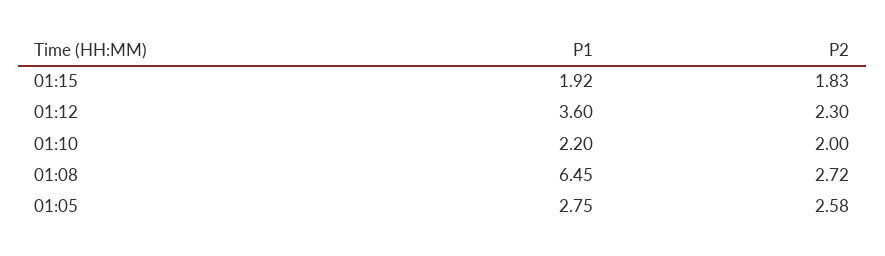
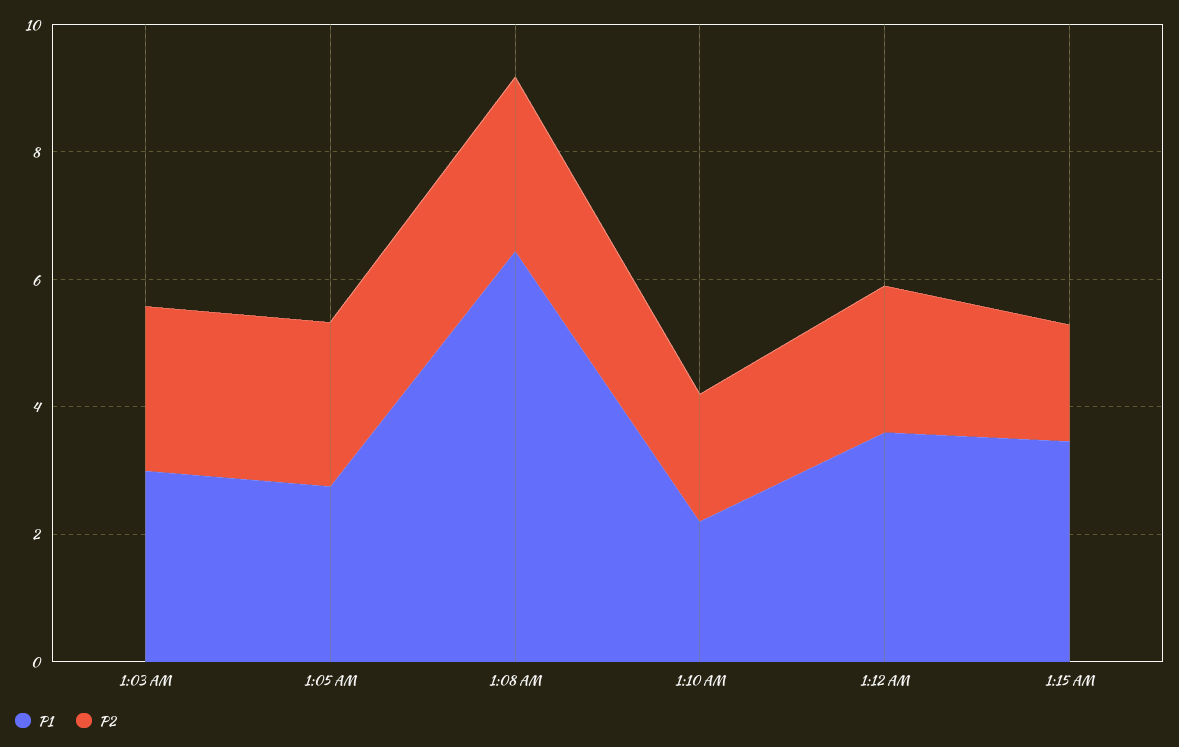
P1, 01:15: 1.92 -> 3.5
P1, 1:03 AM: none -> 3
P2, 1:03 AM: none -> 2.5

